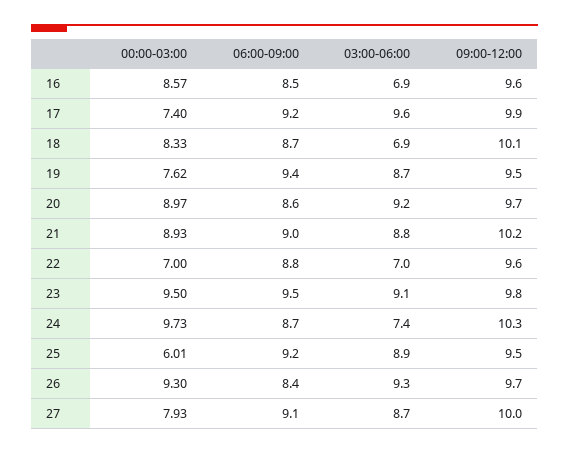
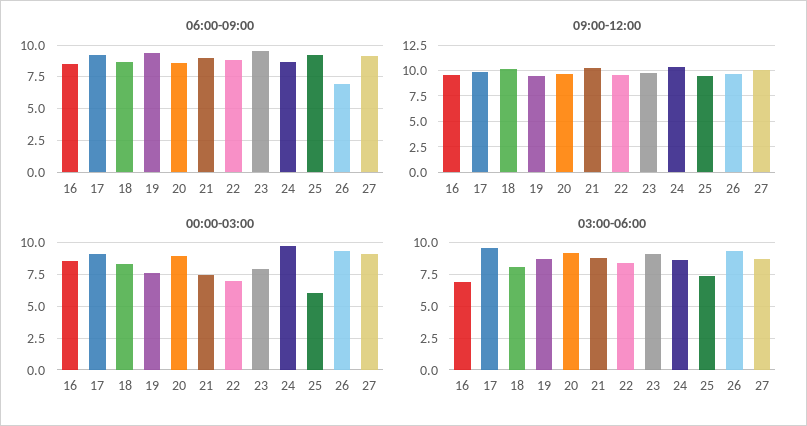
00:00-03:00, 17: 7.4 -> 9
03:00-06:00, 18: 6.9 -> 8
00:00-03:00, 21: 8.93 -> 7.5
03:00-06:00, 22: 7 -> 8.5
00:00-03:00, 23: 9.5 -> 8
03:00-06:00, 24: 7.4 -> 8.5
03:00-06:00, 25: 8.9 -> 7.5
06:00-09:00, 26: 8.4 -> 7
00:00-03:00, 27: 7.93 -> 9

